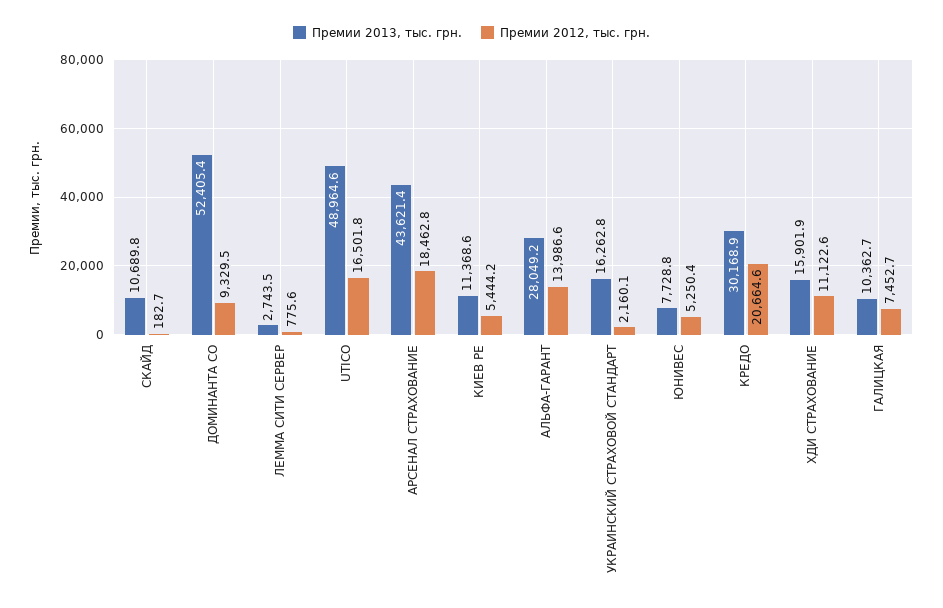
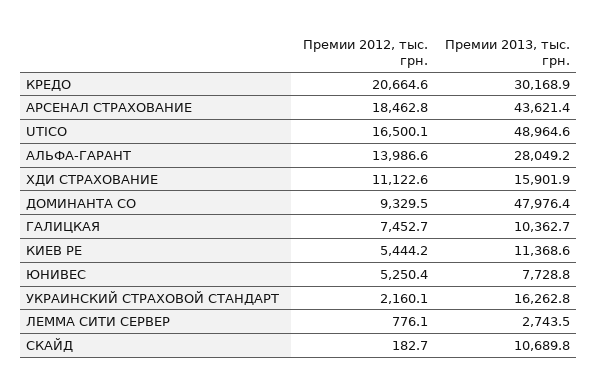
Премии 2013, тыс. грн., ДОМИНАНТА СО: 52405.4 -> 47976.4
Премии 2012, тыс. грн., ЛЕММА СИТИ СЕРВЕР: 775.6 -> 776.1
Премии 2012, тыс. грн., UTICO: 16501.8 -> 16500.1

